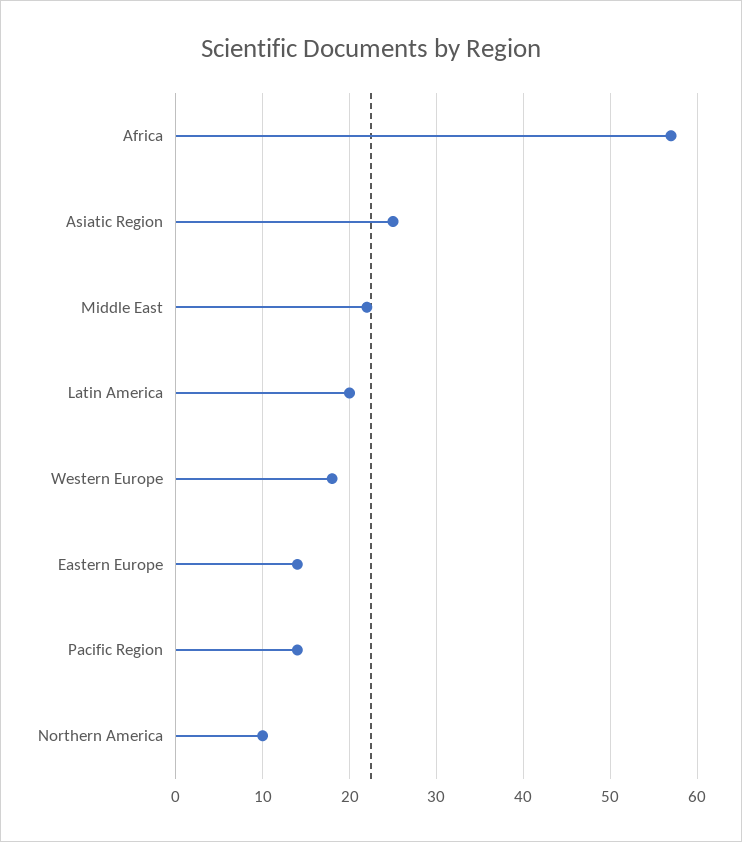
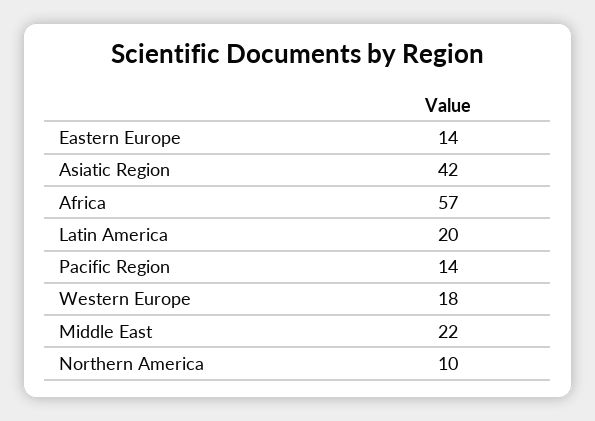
Asiatic Region: 25 -> 42

